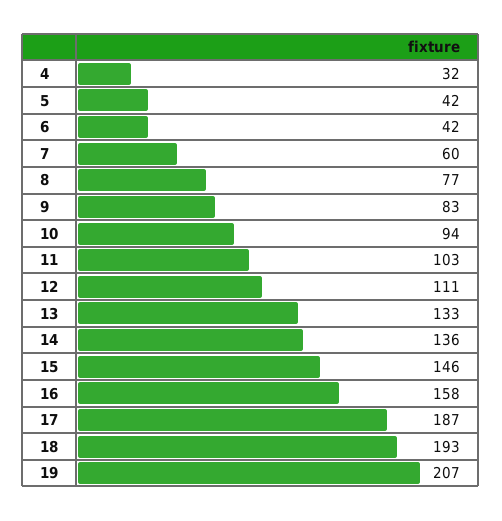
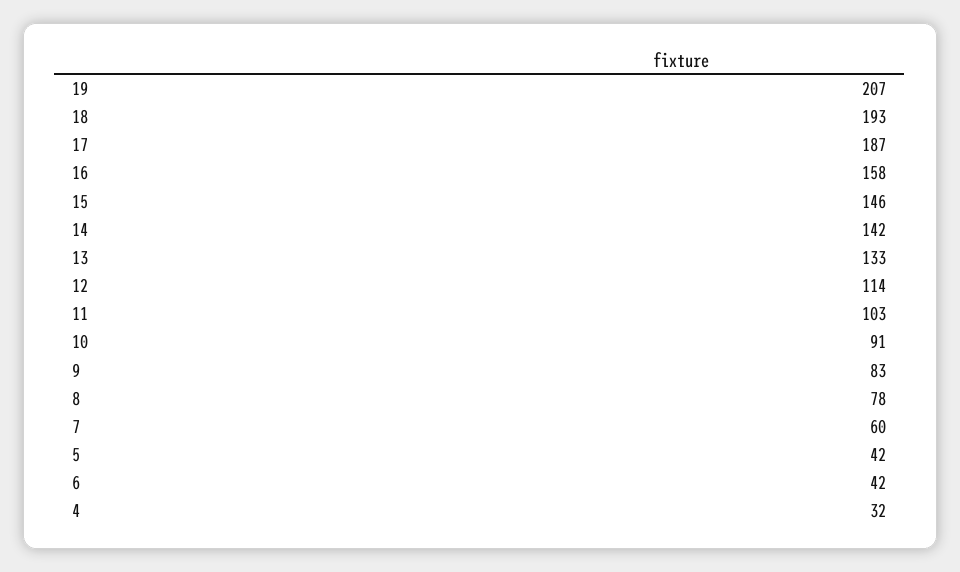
8: 77 -> 78
10: 94 -> 91
12: 111 -> 114
14: 136 -> 142

